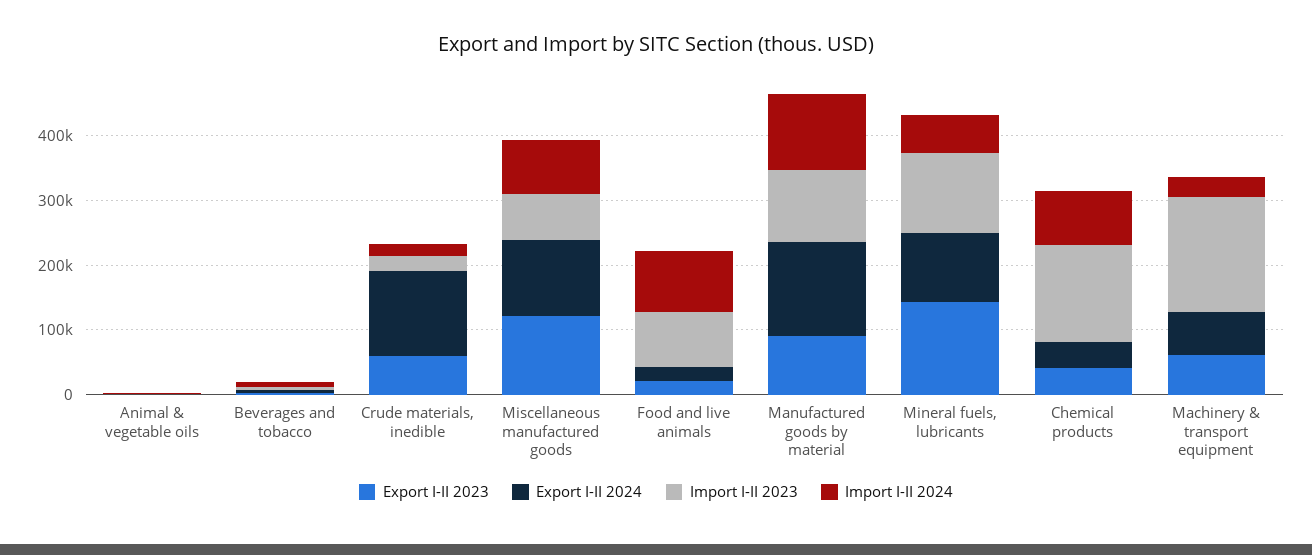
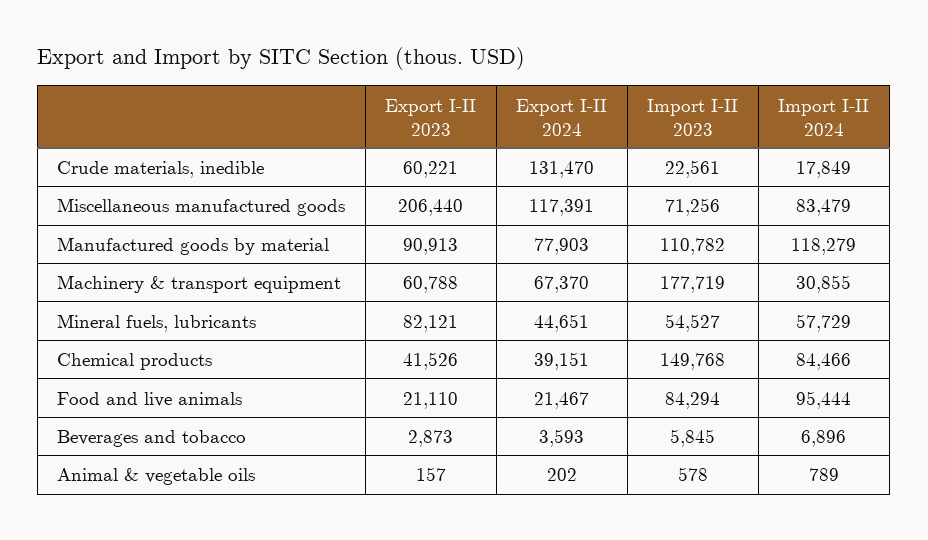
Export I-II 2023, Miscellaneous manufactured goods: 120000 -> 206440
Export I-II 2024, Manufactured goods by material: 140000 -> 77903
Export I-II 2023, Mineral fuels, lubricants: 140000 -> 82121
Export I-II 2024, Mineral fuels, lubricants: 100000 -> 44651
Import I-II 2023, Mineral fuels, lubricants: 120000 -> 54527

